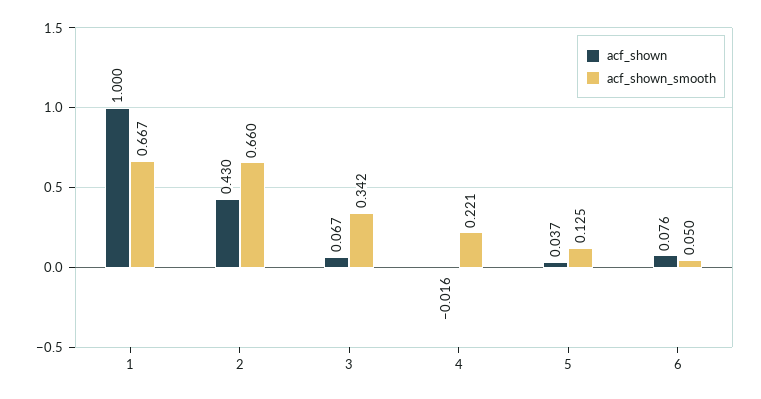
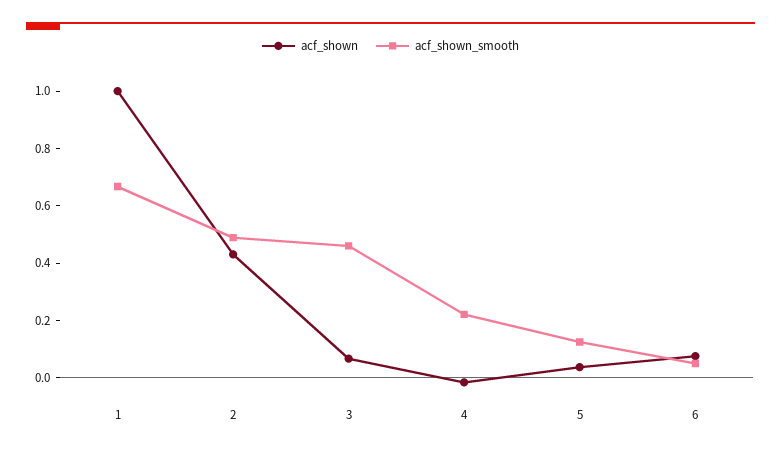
acf_shown_smooth, 2: 0.66 -> 0.5
acf_shown_smooth, 3: 0.342 -> 0.45

